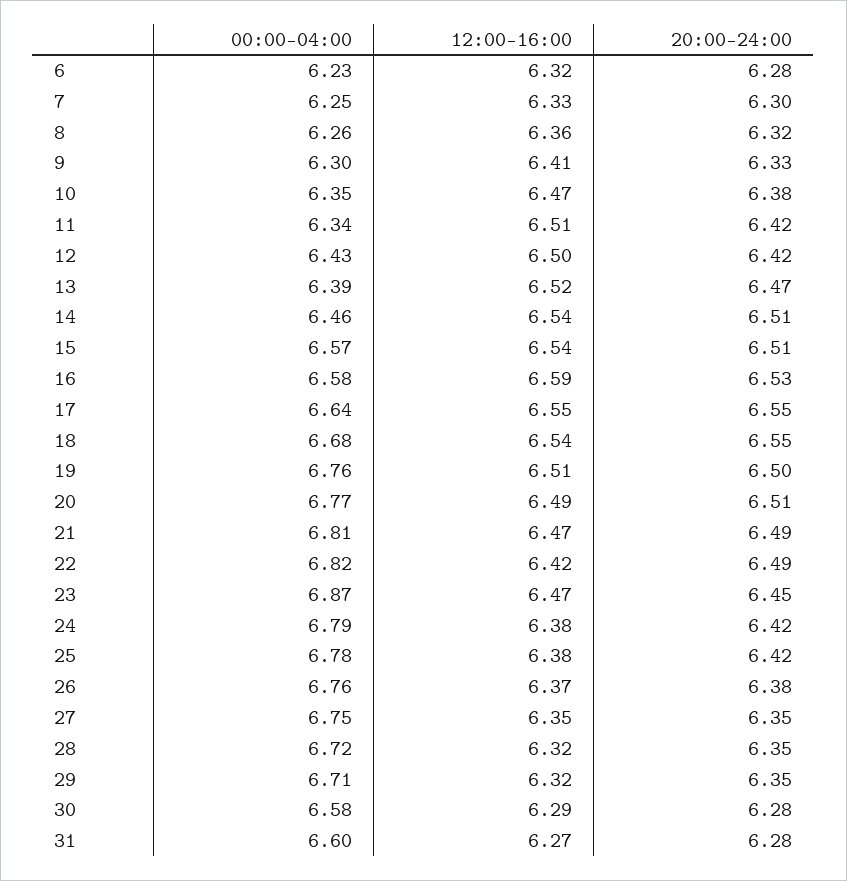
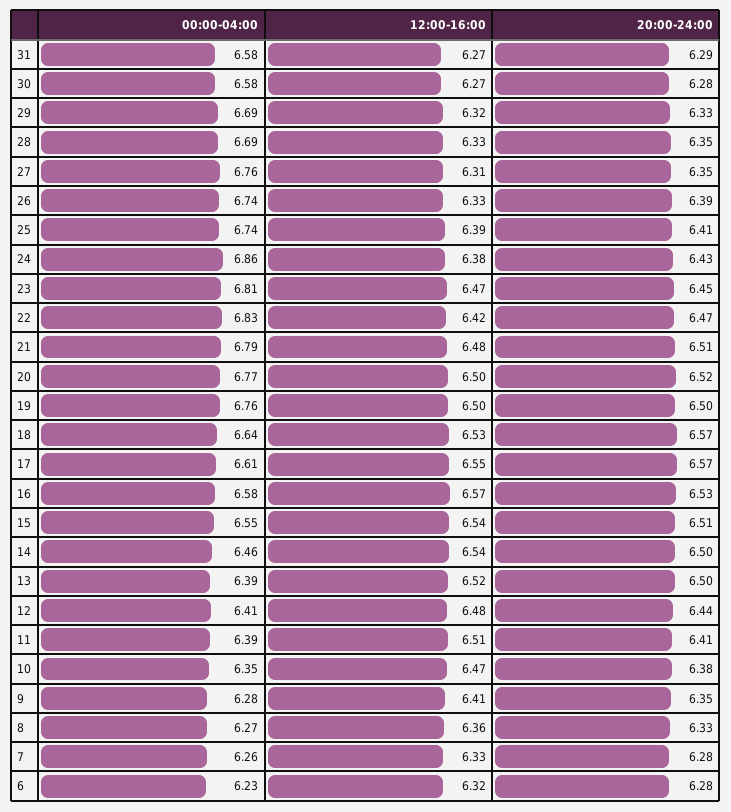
00:00-04:00, 7: 6.25 -> 6.26
20:00-24:00, 7: 6.3 -> 6.28
00:00-04:00, 8: 6.26 -> 6.27
20:00-24:00, 8: 6.32 -> 6.33
00:00-04:00, 9: 6.3 -> 6.28
20:00-24:00, 9: 6.33 -> 6.35
00:00-04:00, 11: 6.34 -> 6.39
20:00-24:00, 11: 6.42 -> 6.41
00:00-04:00, 12: 6.43 -> 6.41
12:00-16:00, 12: 6.5 -> 6.48
20:00-24:00, 12: 6.42 -> 6.44
20:00-24:00, 13: 6.47 -> 6.5
20:00-24:00, 14: 6.51 -> 6.5
00:00-04:00, 15: 6.57 -> 6.55
12:00-16:00, 16: 6.59 -> 6.57
00:00-04:00, 17: 6.64 -> 6.61
20:00-24:00, 17: 6.55 -> 6.57
00:00-04:00, 18: 6.68 -> 6.64
12:00-16:00, 18: 6.54 -> 6.53
20:00-24:00, 18: 6.55 -> 6.57
12:00-16:00, 19: 6.51 -> 6.5
12:00-16:00, 20: 6.49 -> 6.5
20:00-24:00, 20: 6.51 -> 6.52
00:00-04:00, 21: 6.81 -> 6.79
12:00-16:00, 21: 6.47 -> 6.48
20:00-24:00, 21: 6.49 -> 6.51
00:00-04:00, 22: 6.82 -> 6.83
20:00-24:00, 22: 6.49 -> 6.47
00:00-04:00, 23: 6.87 -> 6.81
00:00-04:00, 24: 6.79 -> 6.86
20:00-24:00, 24: 6.42 -> 6.43
00:00-04:00, 25: 6.78 -> 6.74
12:00-16:00, 25: 6.38 -> 6.39
20:00-24:00, 25: 6.42 -> 6.41
00:00-04:00, 26: 6.76 -> 6.74
12:00-16:00, 26: 6.37 -> 6.33
20:00-24:00, 26: 6.38 -> 6.39
00:00-04:00, 27: 6.75 -> 6.76
12:00-16:00, 27: 6.35 -> 6.31
00:00-04:00, 28: 6.72 -> 6.69
12:00-16:00, 28: 6.32 -> 6.33
00:00-04:00, 29: 6.71 -> 6.69
20:00-24:00, 29: 6.35 -> 6.33
12:00-16:00, 30: 6.29 -> 6.27
00:00-04:00, 31: 6.6 -> 6.58
20:00-24:00, 31: 6.28 -> 6.29

